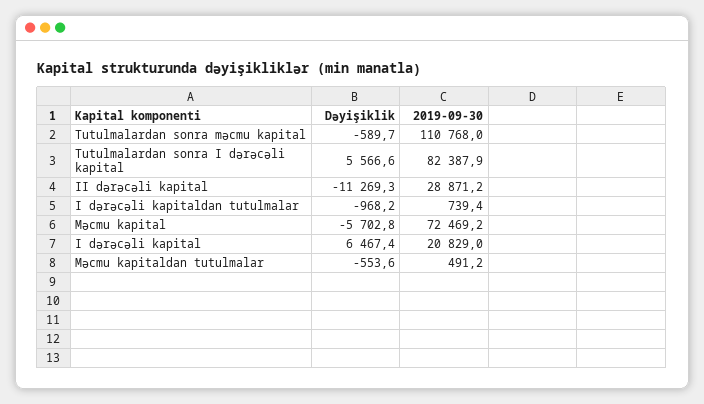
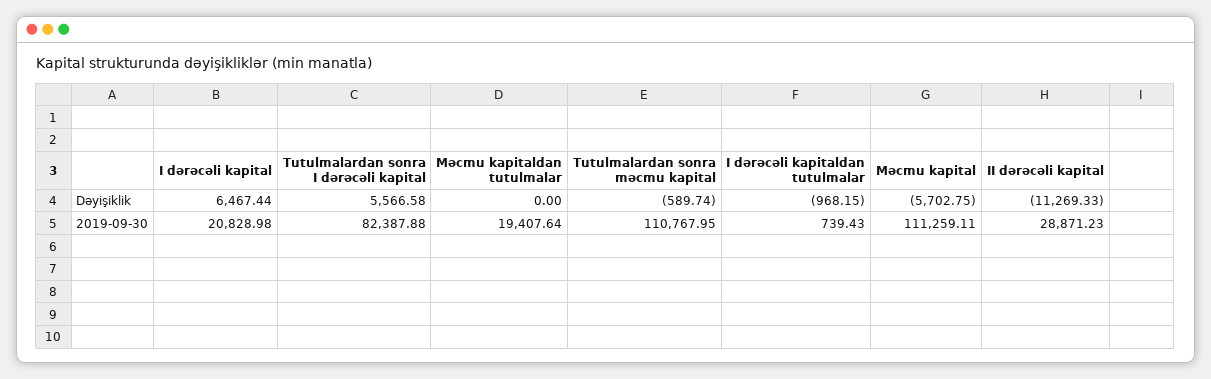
2019-09-30, Məcmu kapital: 72469.2 -> 111259.11
Dəyişiklik, Məcmu kapitaldan tutulmalar: -553.6 -> 0
2019-09-30, Məcmu kapitaldan tutulmalar: 491.2 -> 19407.64

